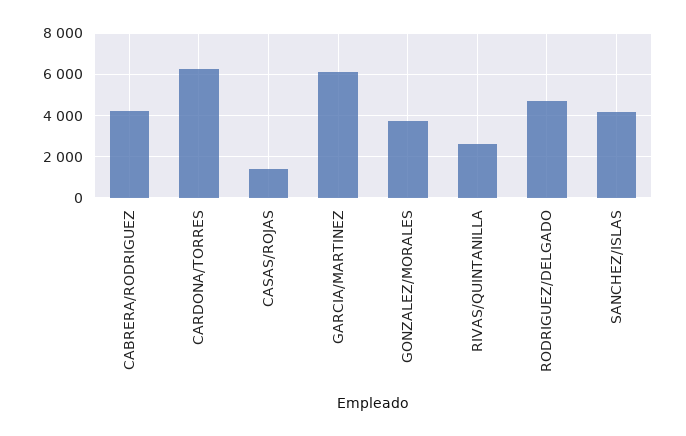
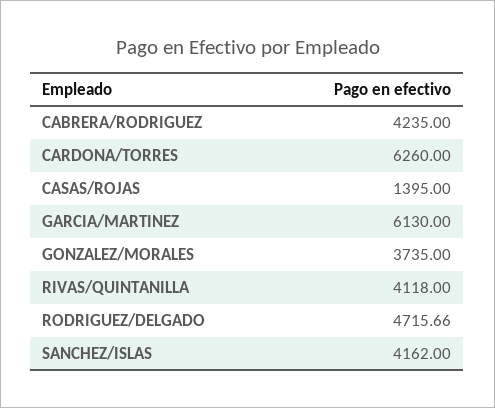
RIVAS/QUINTANILLA: 2500 -> 4118

